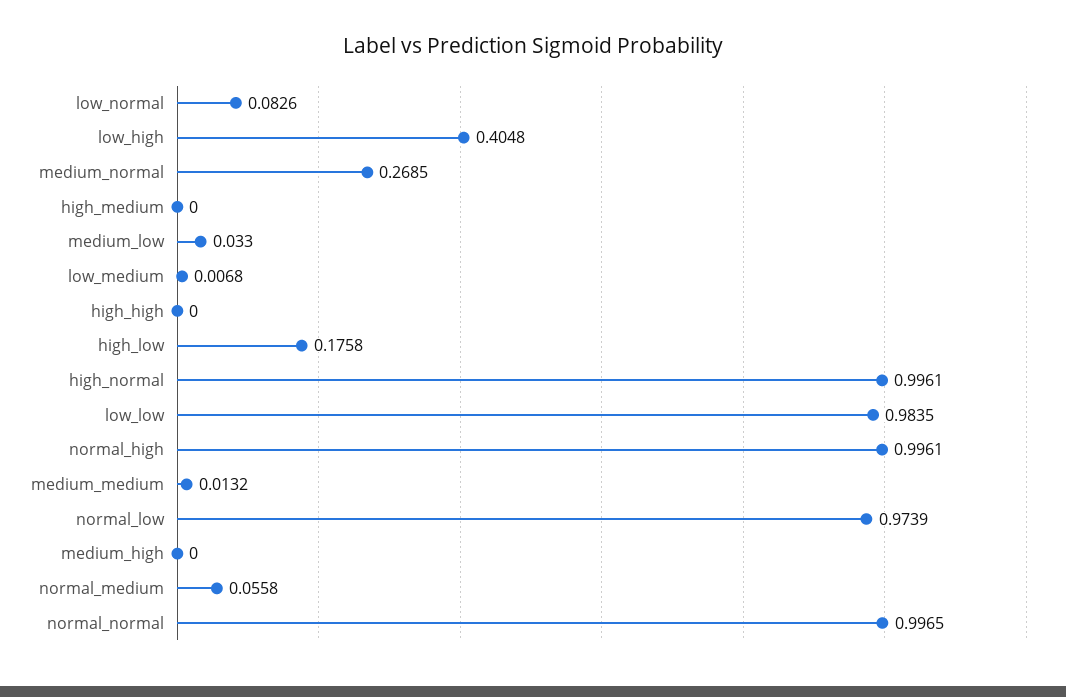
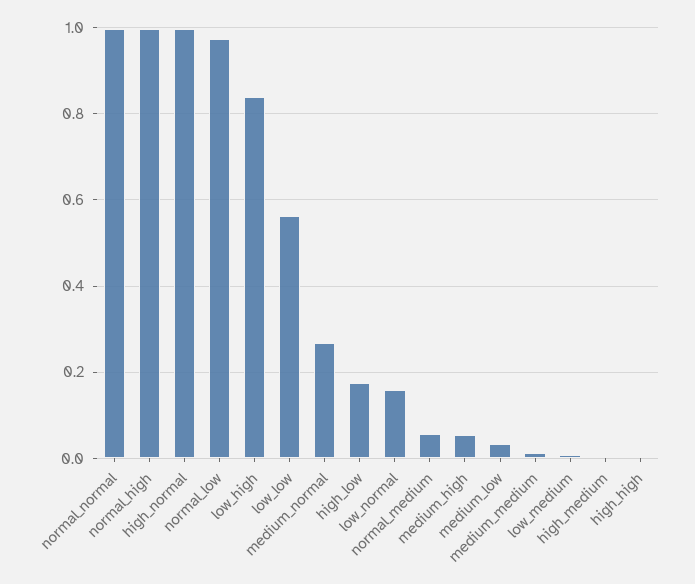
low_normal: 0.0826 -> 0.16
low_high: 0.4048 -> 0.84
low_low: 0.9835 -> 0.56
medium_high: 0 -> 0.06

